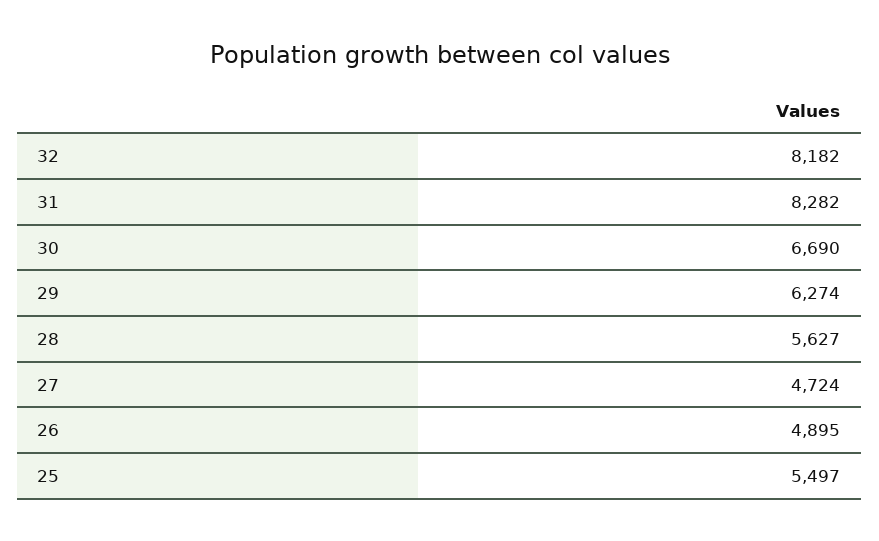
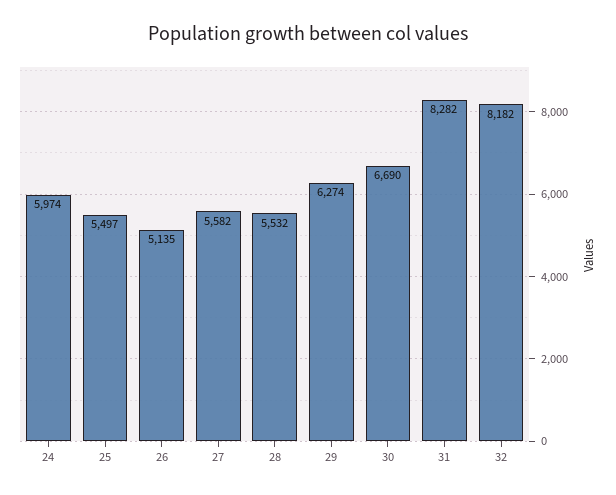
28: 5627 -> 5532
27: 4724 -> 5582
26: 4895 -> 5135
24: none -> 5974

